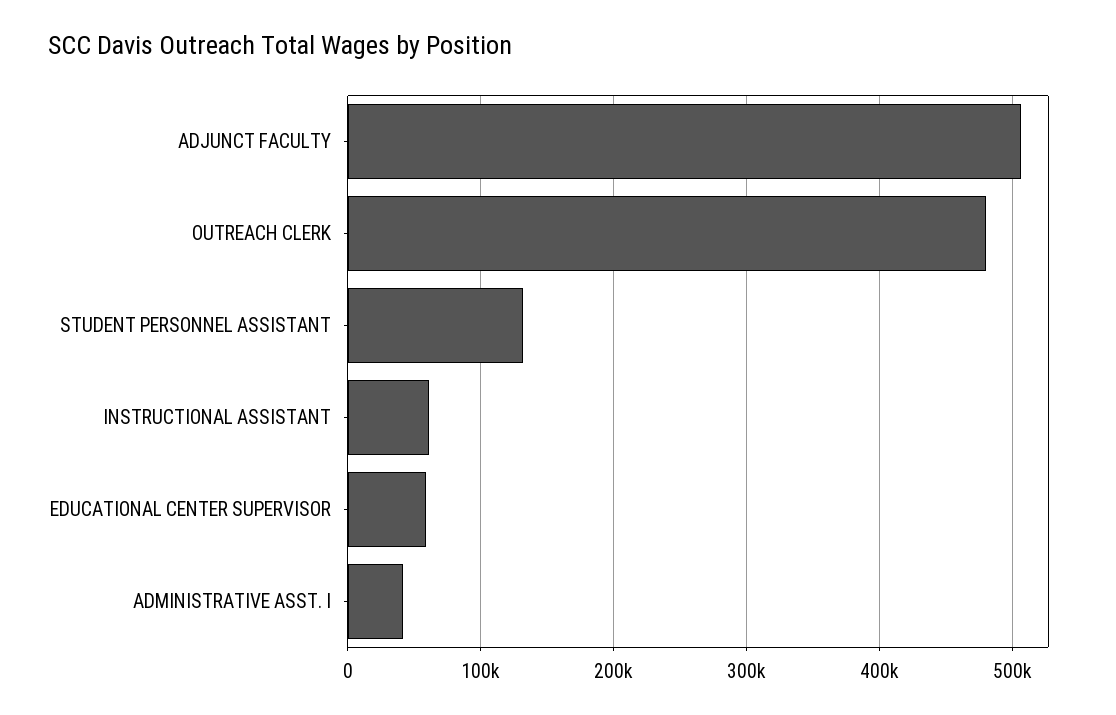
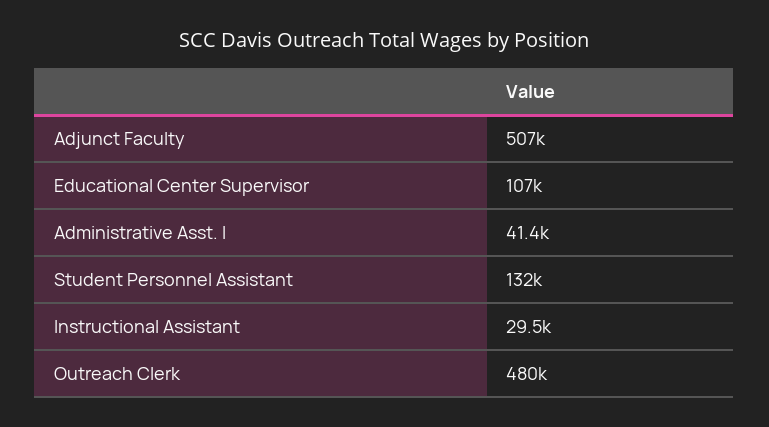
INSTRUCTIONAL ASSISTANT: 60000 -> 29500
EDUCATIONAL CENTER SUPERVISOR: 60000 -> 107000

